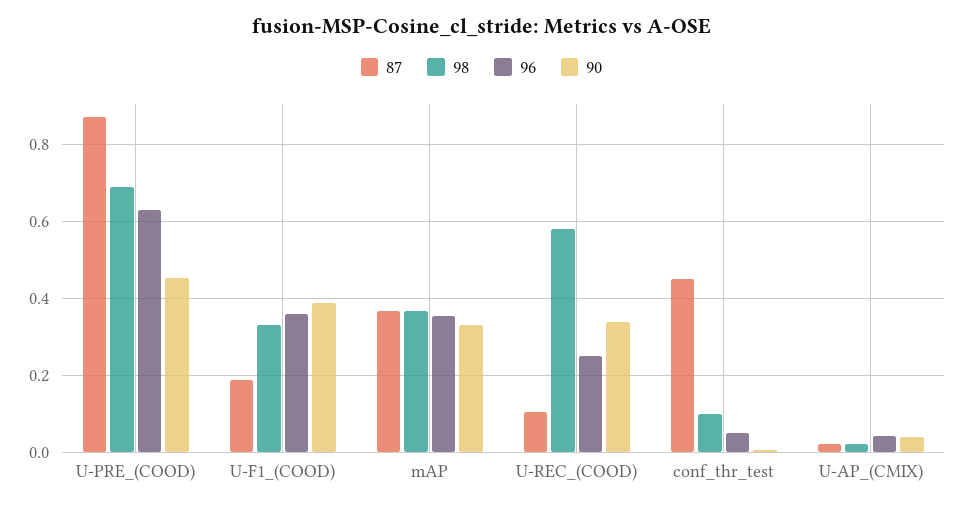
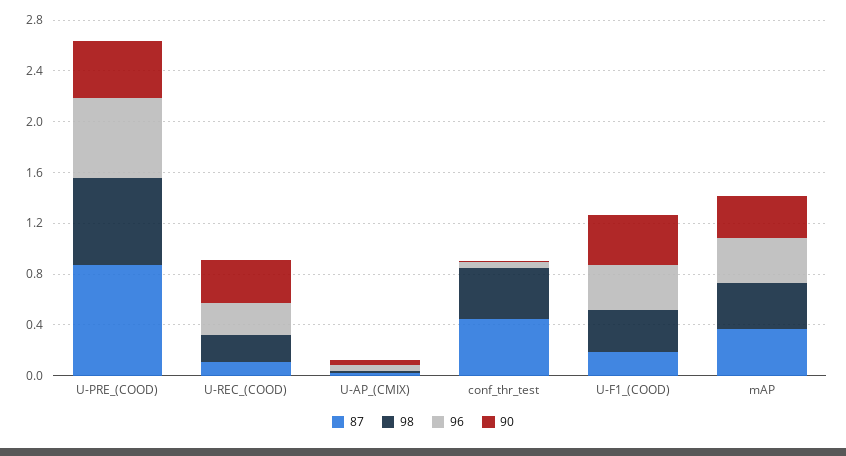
98, U-REC_(COOD): 0.58 -> 0.2
98, conf_thr_test: 0.1 -> 0.4

